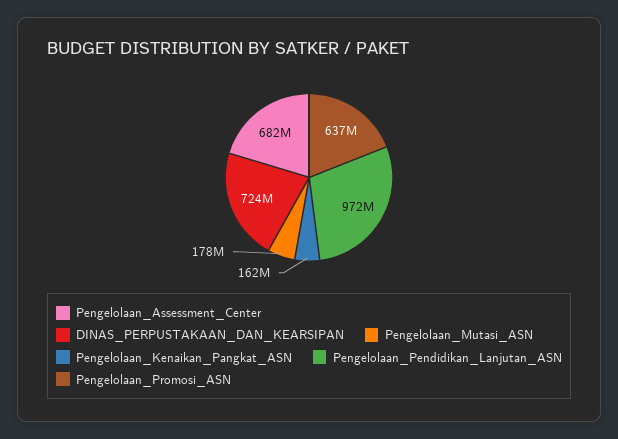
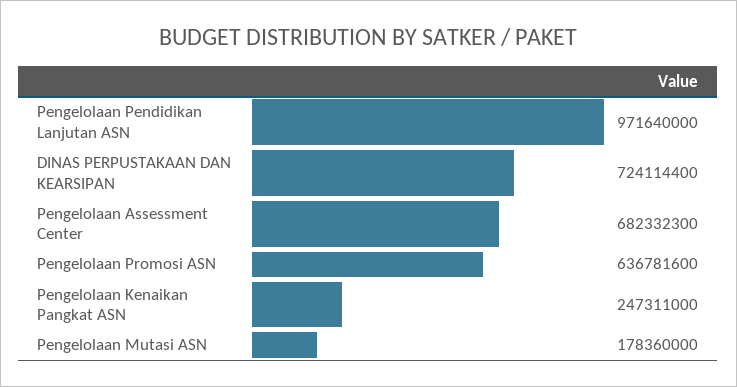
Pengelolaan_Kenaikan_Pangkat_ASN: 162000000 -> 247311000

